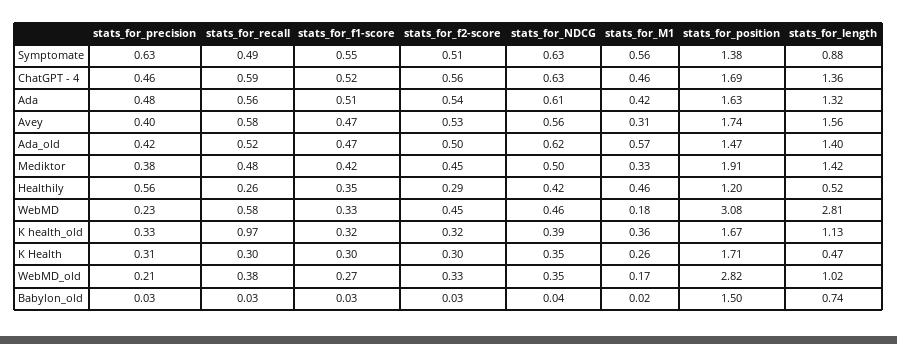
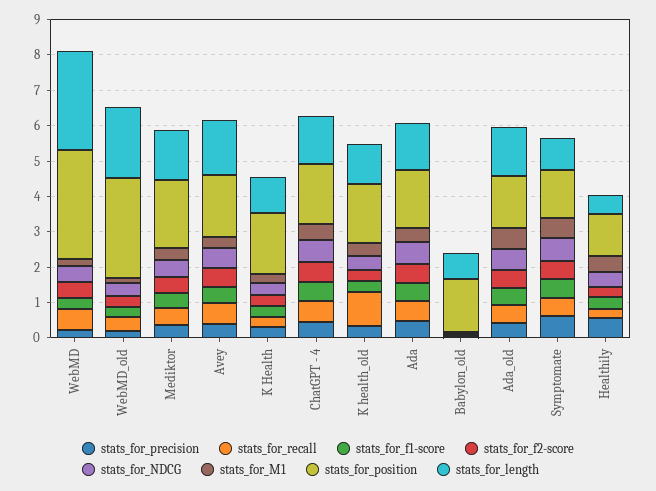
stats_for_length, K Health: 0.47 -> 1
stats_for_length, WebMD_old: 1.02 -> 2

